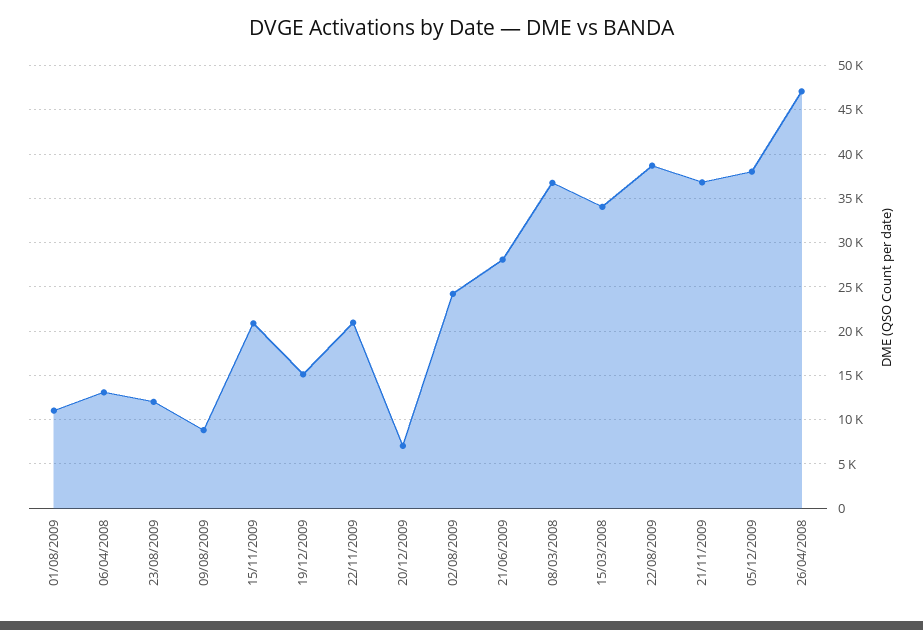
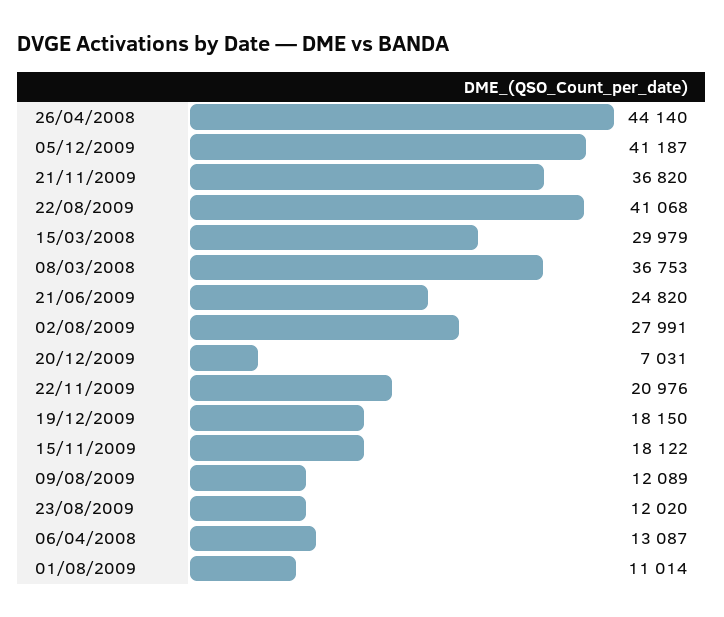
09/08/2009: 9000 -> 12089
15/11/2009: 21000 -> 18122
19/12/2009: 15000 -> 18150
02/08/2009: 24000 -> 27991
21/06/2009: 28000 -> 24820
15/03/2008: 34000 -> 29979
22/08/2009: 39000 -> 41068
05/12/2009: 38000 -> 41187
26/04/2008: 47000 -> 44140

